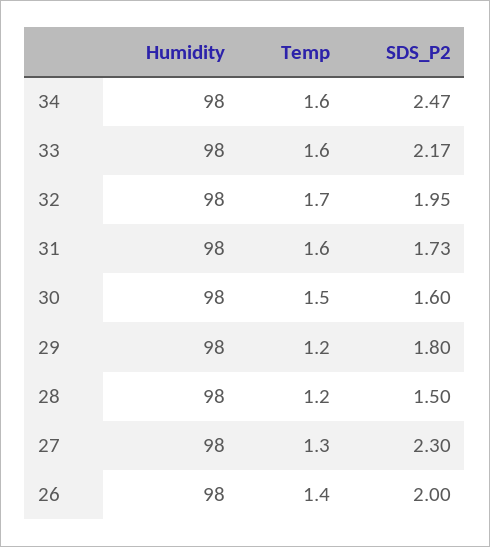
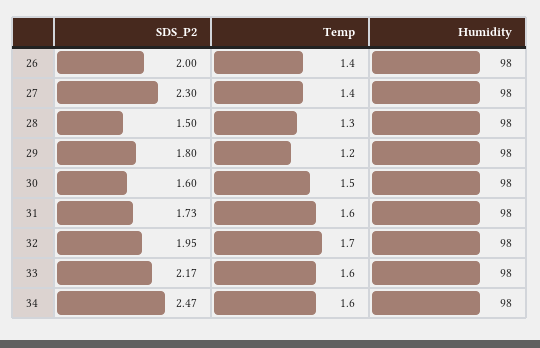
Temp, 28: 1.2 -> 1.3
Temp, 27: 1.3 -> 1.4

